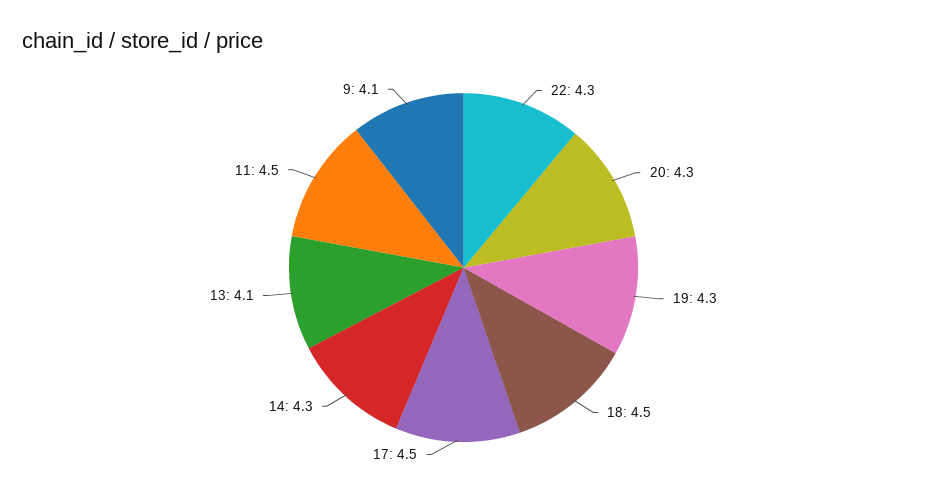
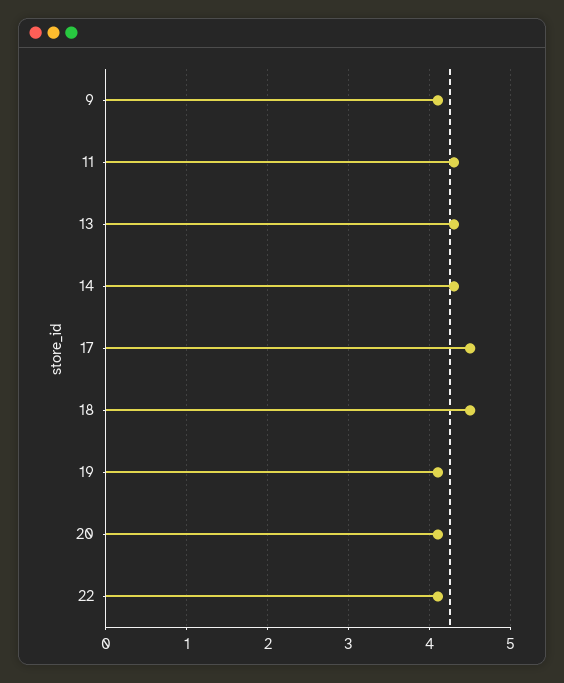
22: 4.3 -> 4.1
20: 4.3 -> 4.1
19: 4.3 -> 4.1
13: 4.1 -> 4.3
11: 4.5 -> 4.3

